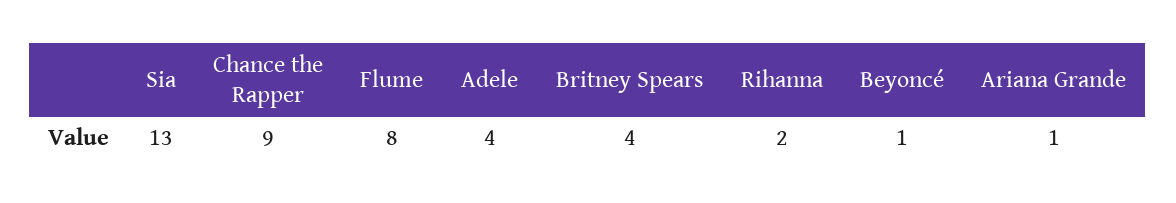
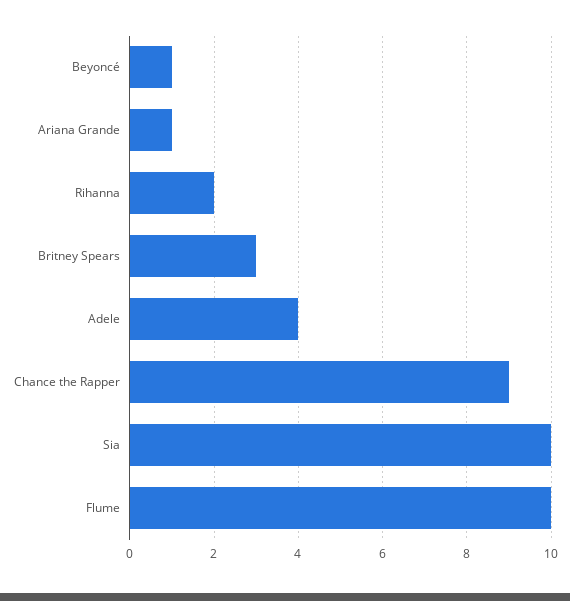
Sia: 13 -> 10
Flume: 8 -> 10
Britney Spears: 4 -> 3

